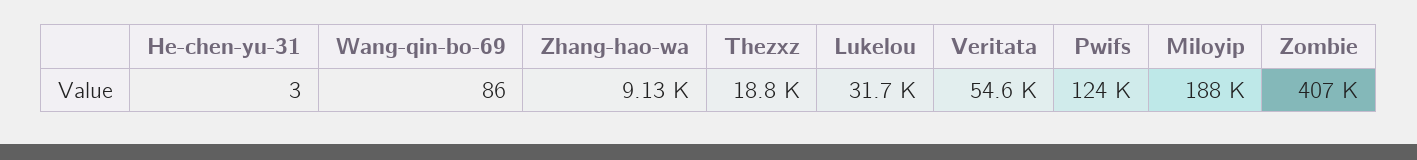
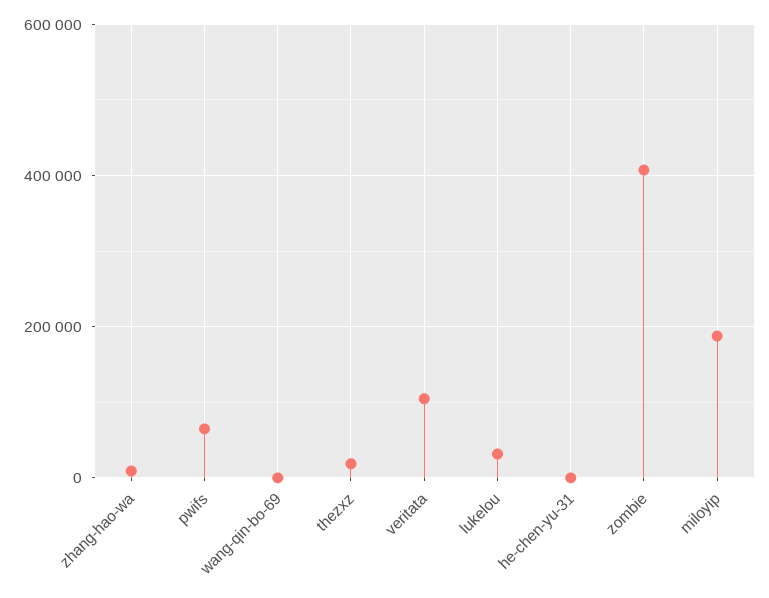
Veritata: 54600 -> 100000
Pwifs: 124000 -> 60000

